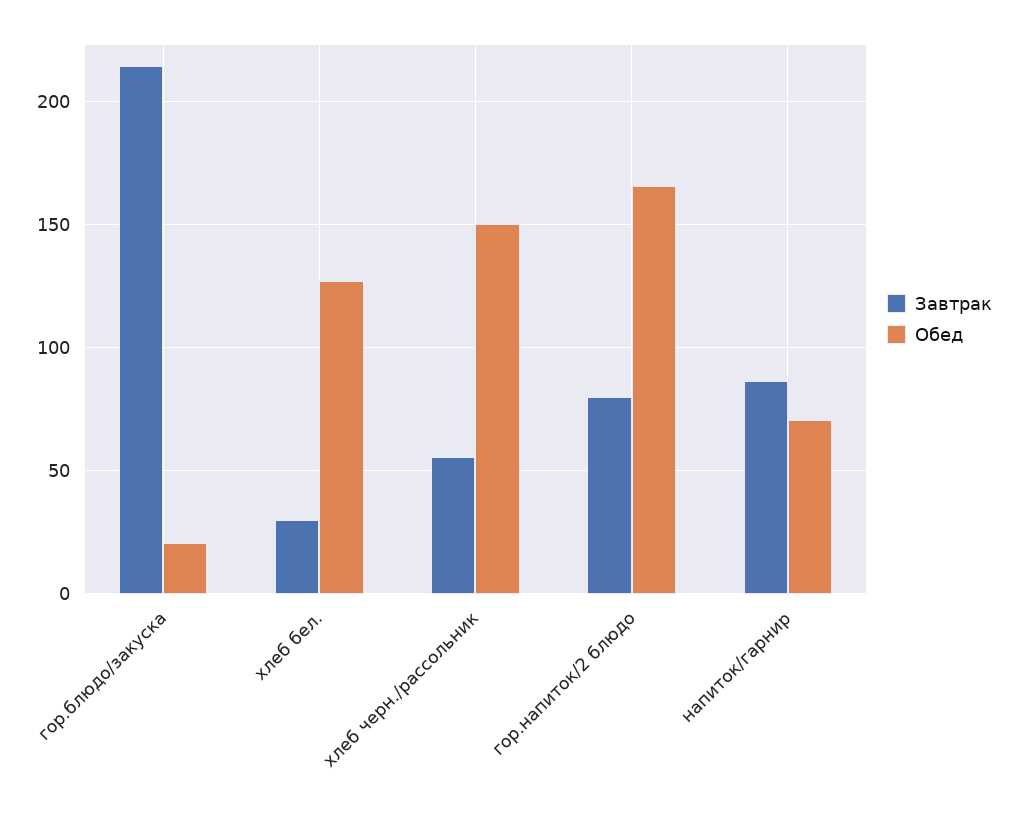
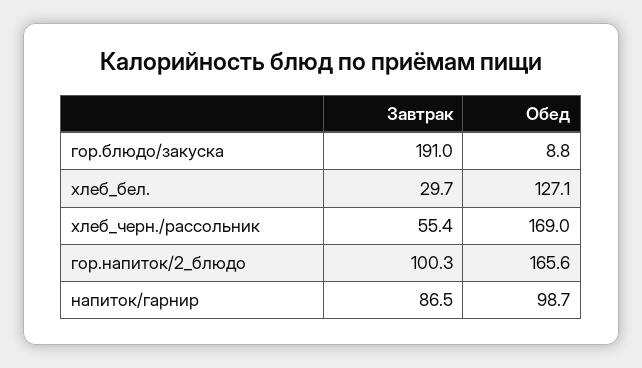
Завтрак, гор.блюдо/закуска: 215 -> 191
Обед, гор.блюдо/закуска: 20 -> 8.8
Обед, хлеб черн./рассольник: 150 -> 169
Завтрак, гор.напиток/2 блюдо: 80 -> 100.3
Обед, напиток/гарнир: 70 -> 98.7

